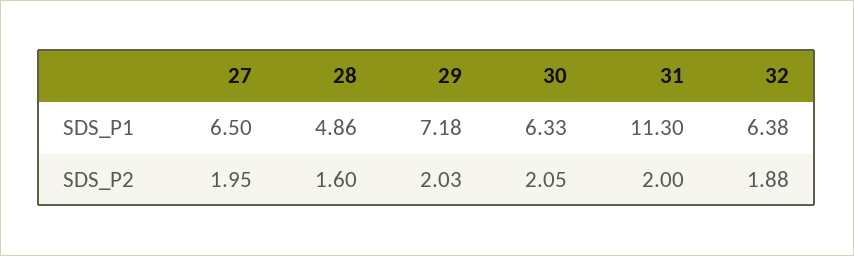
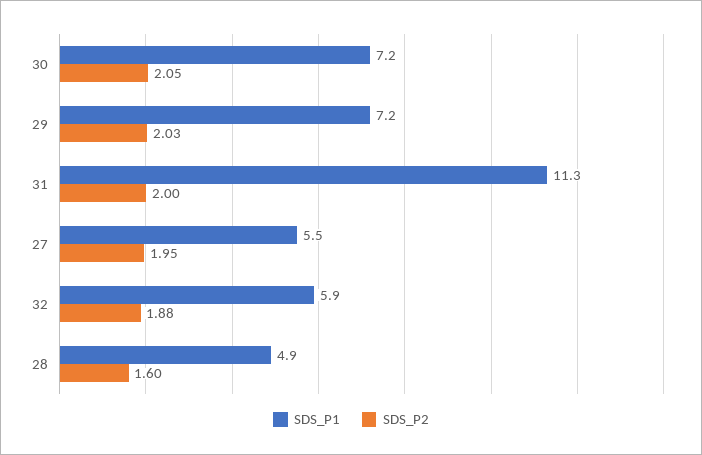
SDS_P1, 27: 6.5 -> 5.5
SDS_P1, 30: 6.33 -> 7.2
SDS_P1, 32: 6.38 -> 5.9

